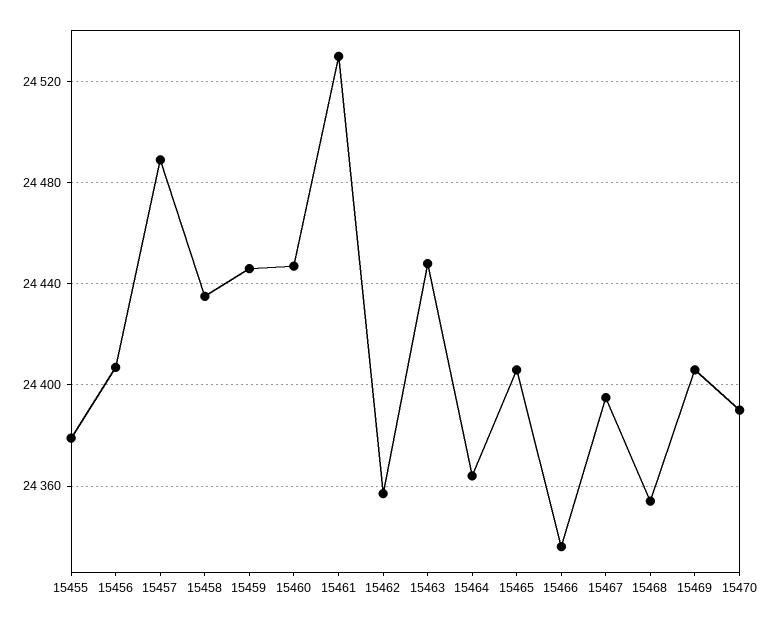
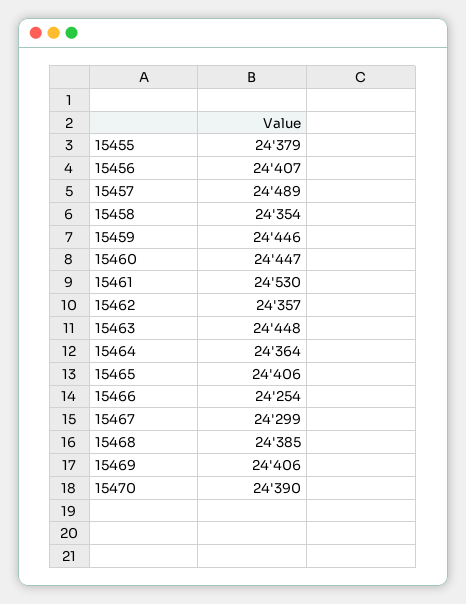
15458: 24435 -> 24354
15466: 24335 -> 24254
15467: 24395 -> 24299
15468: 24355 -> 24385

